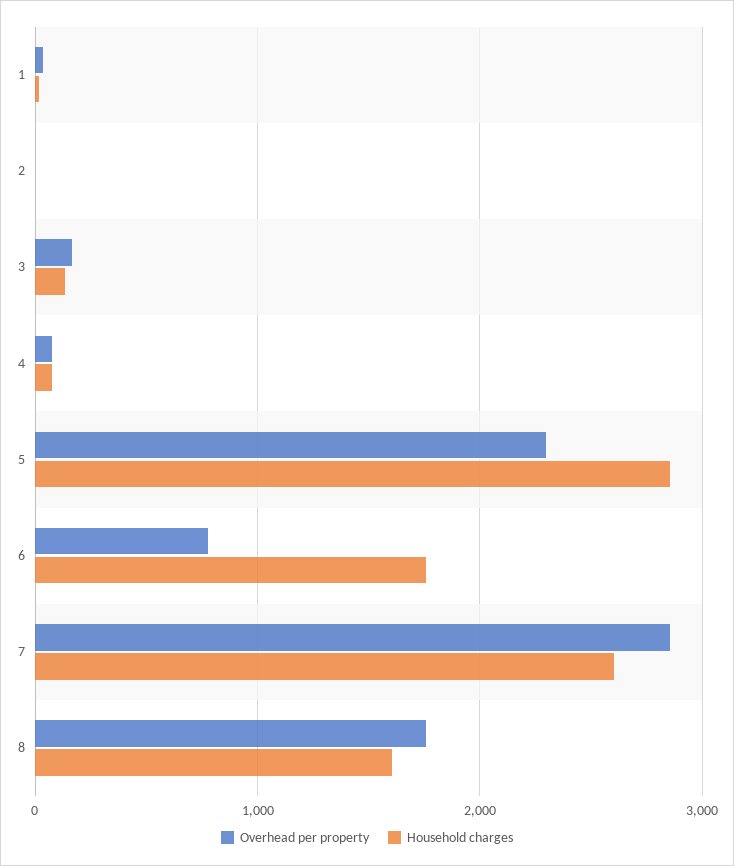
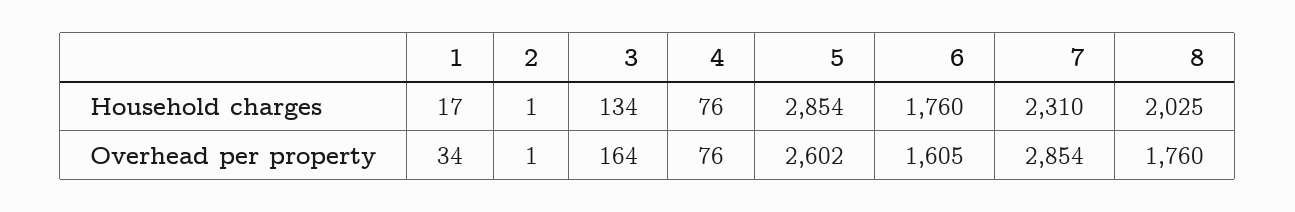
Overhead per property, 5: 2300 -> 2602
Overhead per property, 6: 800 -> 1605
Household charges, 7: 2600 -> 2310
Household charges, 8: 1600 -> 2025

